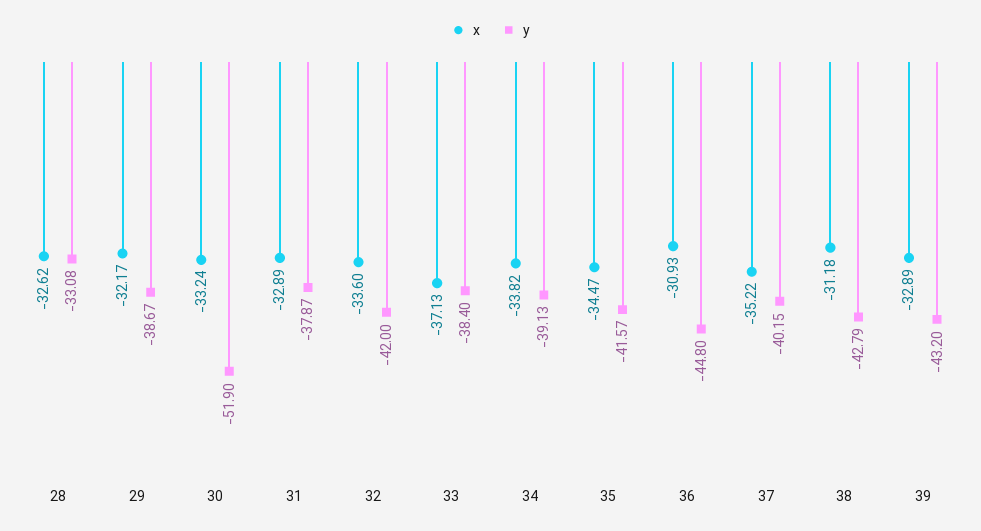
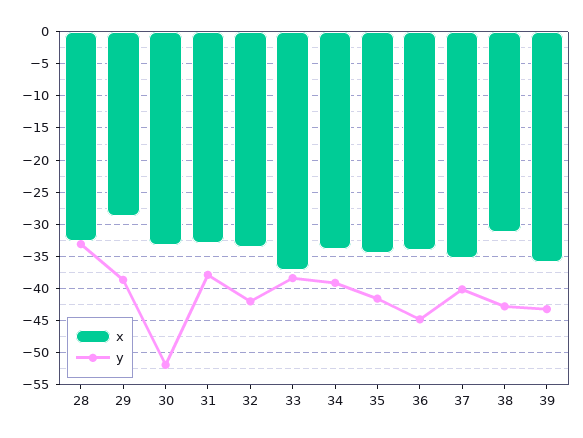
x, 29: -32.17 -> -29
x, 36: -30.93 -> -34
x, 39: -32.89 -> -36

